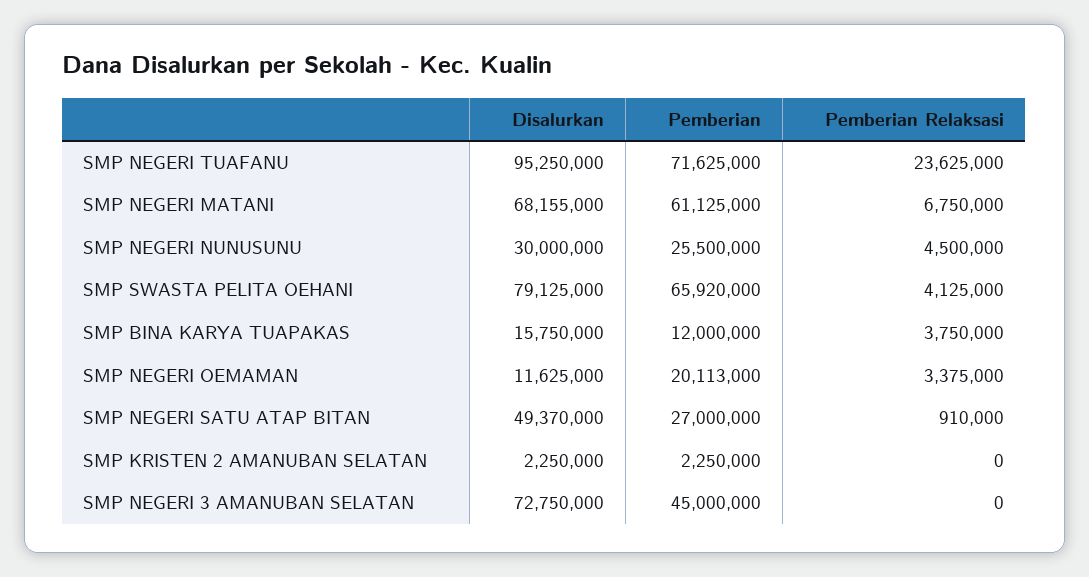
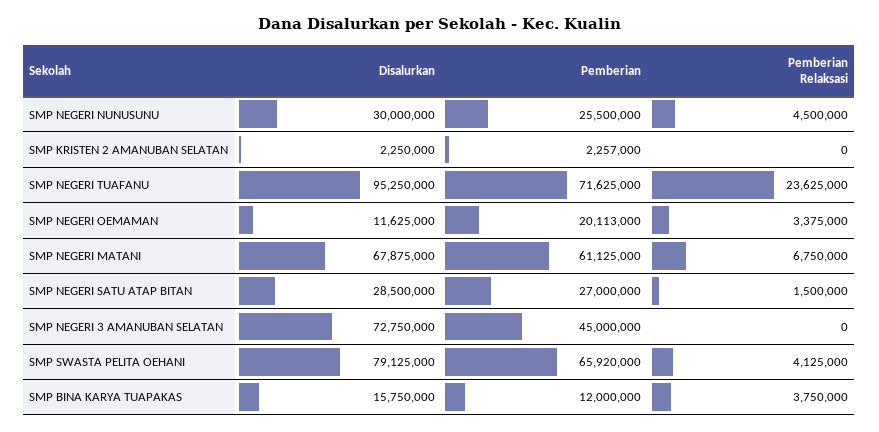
Disalurkan, SMP NEGERI MATANI: 68155000 -> 67875000
Disalurkan, SMP NEGERI SATU ATAP BITAN: 49370000 -> 28500000
Pemberian Relaksasi, SMP NEGERI SATU ATAP BITAN: 910000 -> 1500000
Pemberian, SMP KRISTEN 2 AMANUBAN SELATAN: 2250000 -> 2257000

